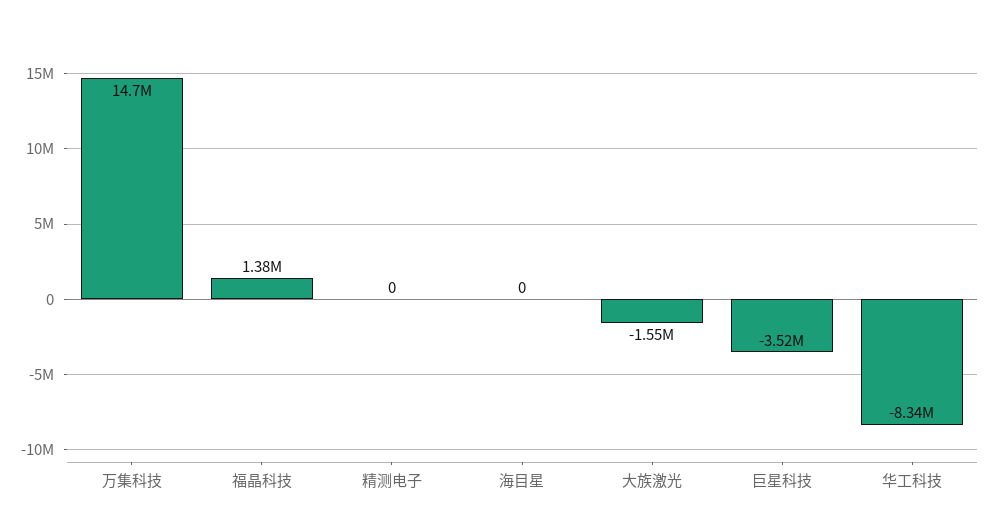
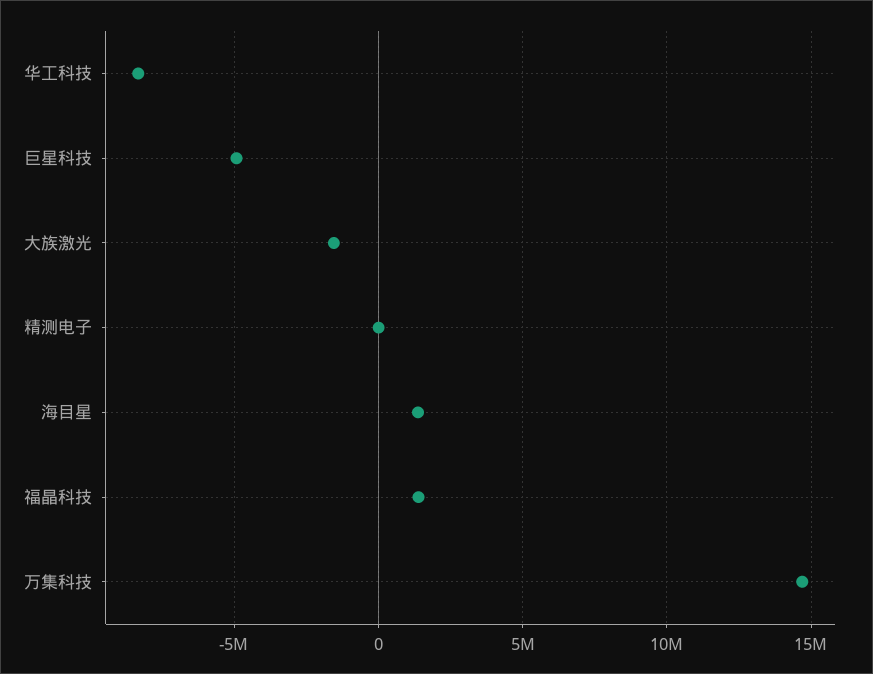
海目星: 0 -> 1500000
巨星科技: -3520000 -> -5000000

